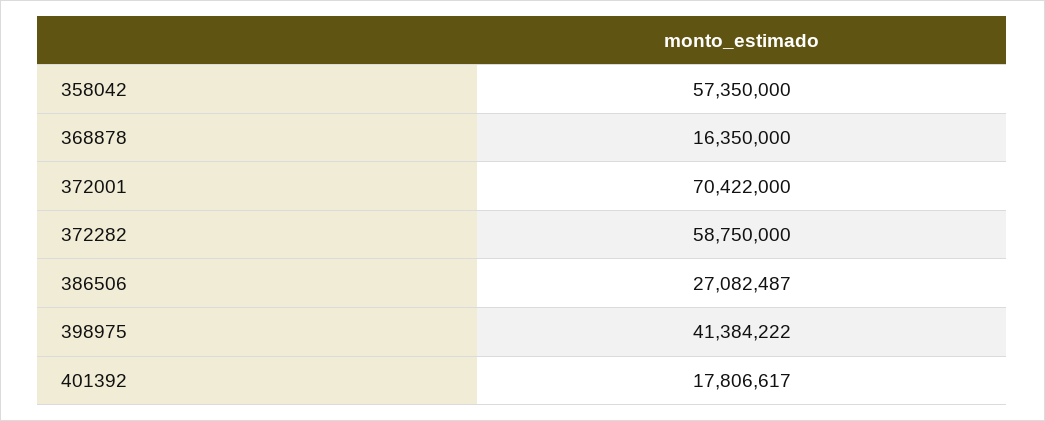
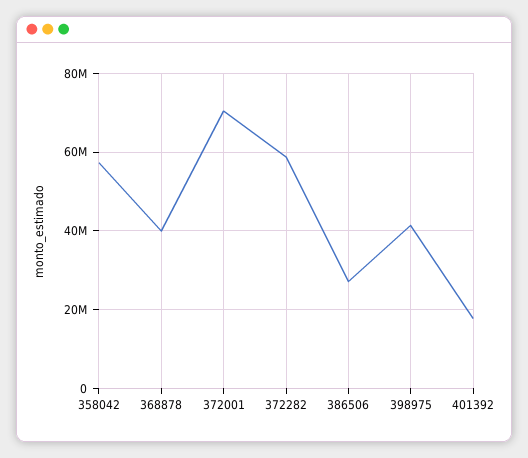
368878: 16350000 -> 40000000

